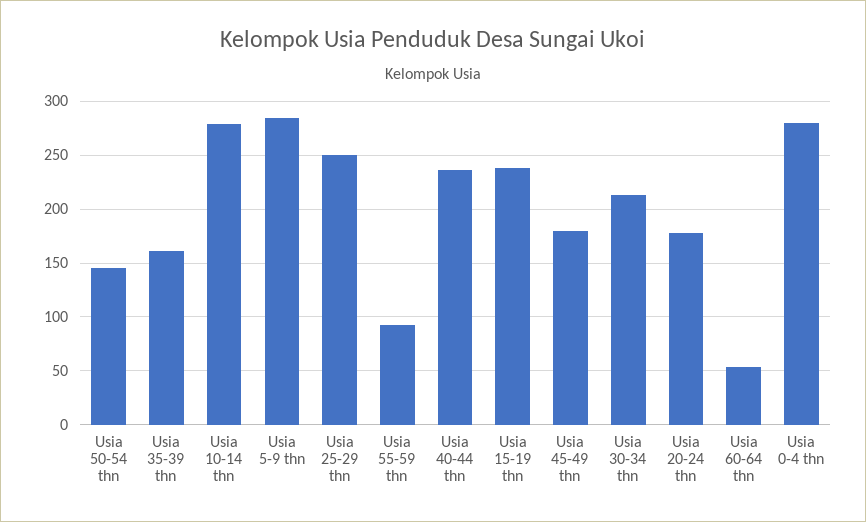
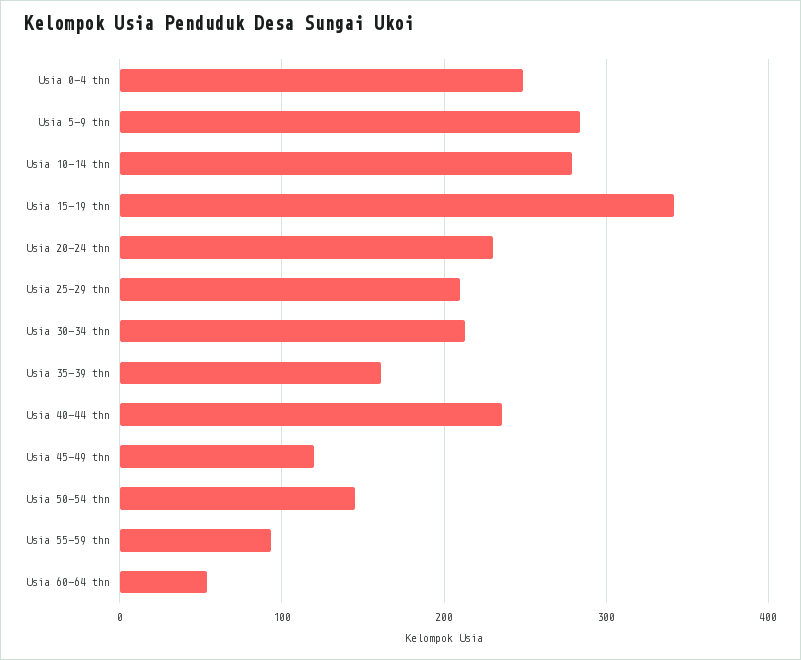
Usia 25-29 thn: 250 -> 210
Usia 15-19 thn: 240 -> 340
Usia 45-49 thn: 180 -> 120
Usia 20-24 thn: 180 -> 230
Usia 0-4 thn: 280 -> 250

